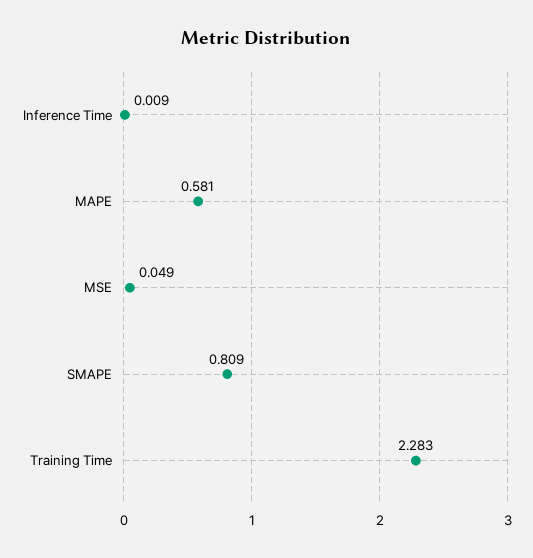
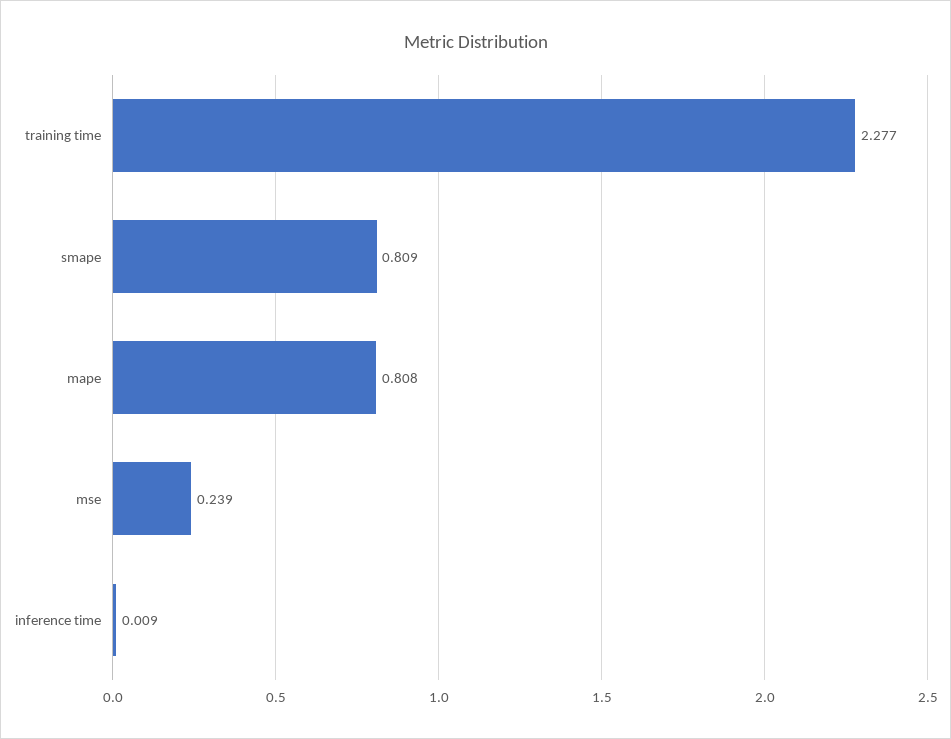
MAPE: 0.581 -> 0.808
MSE: 0.049 -> 0.239
Training Time: 2.283 -> 2.277

